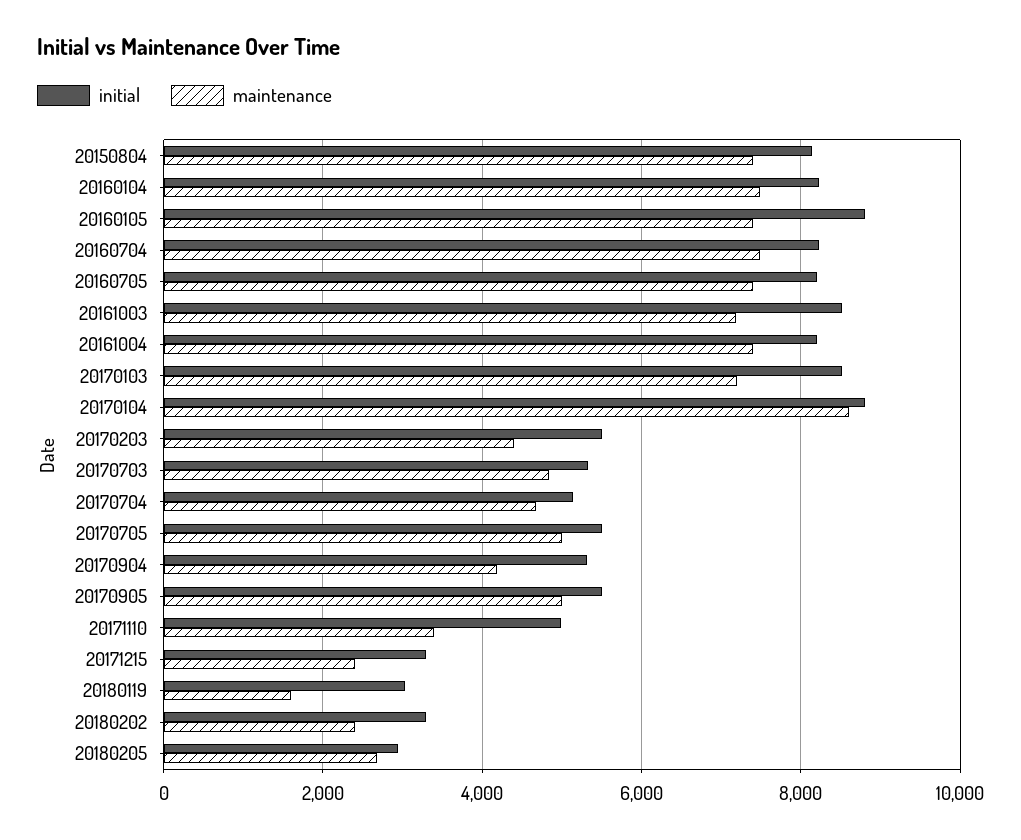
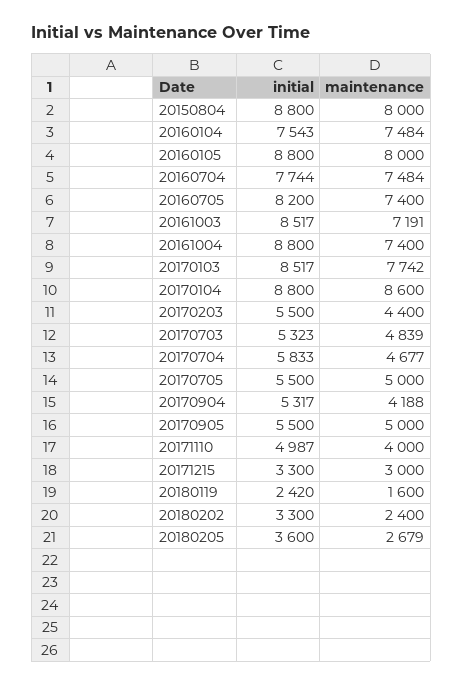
initial, 20150804: 8200 -> 8800
maintenance, 20150804: 7400 -> 8000
initial, 20160104: 8200 -> 7543
maintenance, 20160105: 7400 -> 8000
initial, 20160704: 8200 -> 7744
initial, 20161004: 8200 -> 8800
maintenance, 20170103: 7200 -> 7742
initial, 20170704: 5200 -> 5833
maintenance, 20171110: 3400 -> 4000
maintenance, 20171215: 2400 -> 3000
initial, 20180119: 3000 -> 2420
initial, 20180205: 3000 -> 3600

